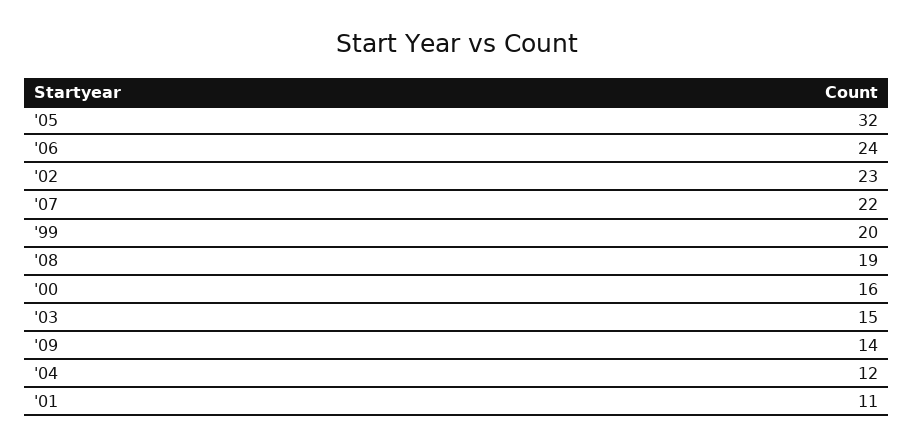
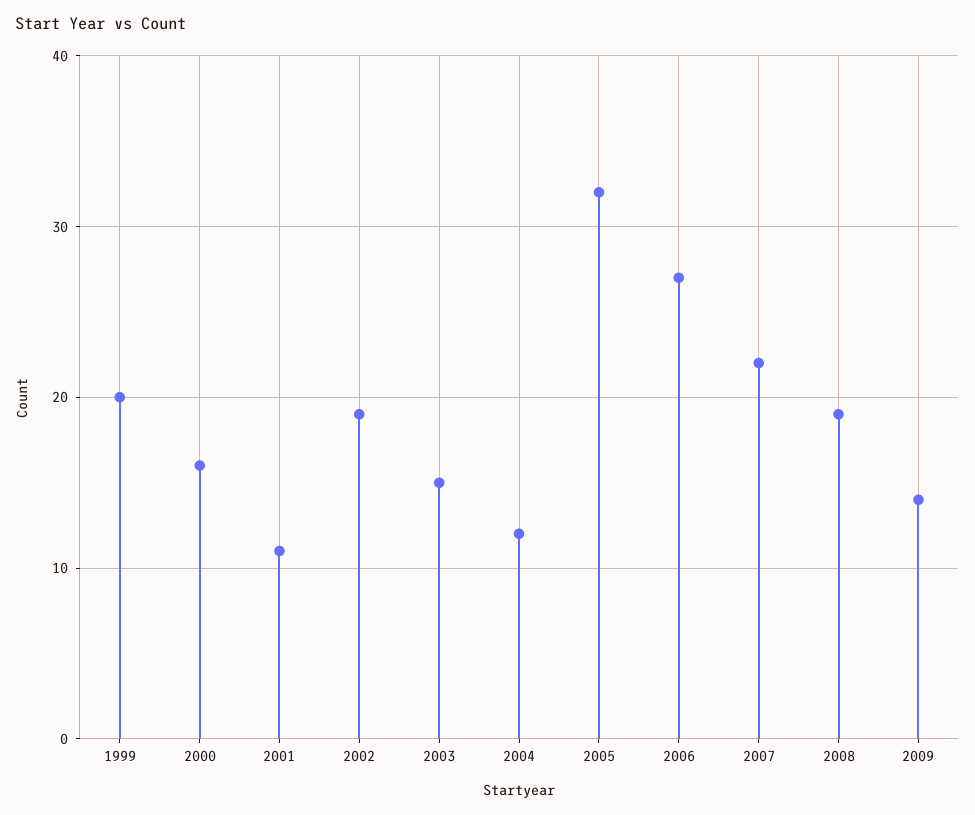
'06: 24 -> 27
'02: 23 -> 19

